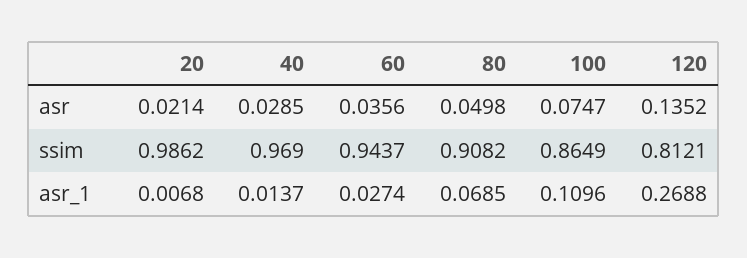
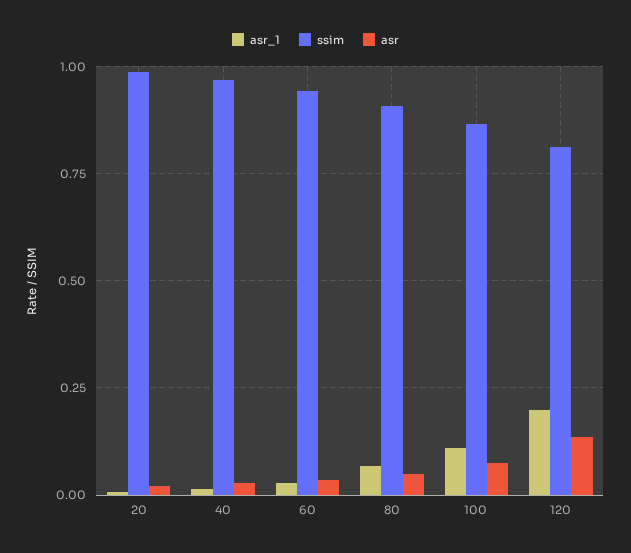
asr_1, 120: 0.2688 -> 0.2

